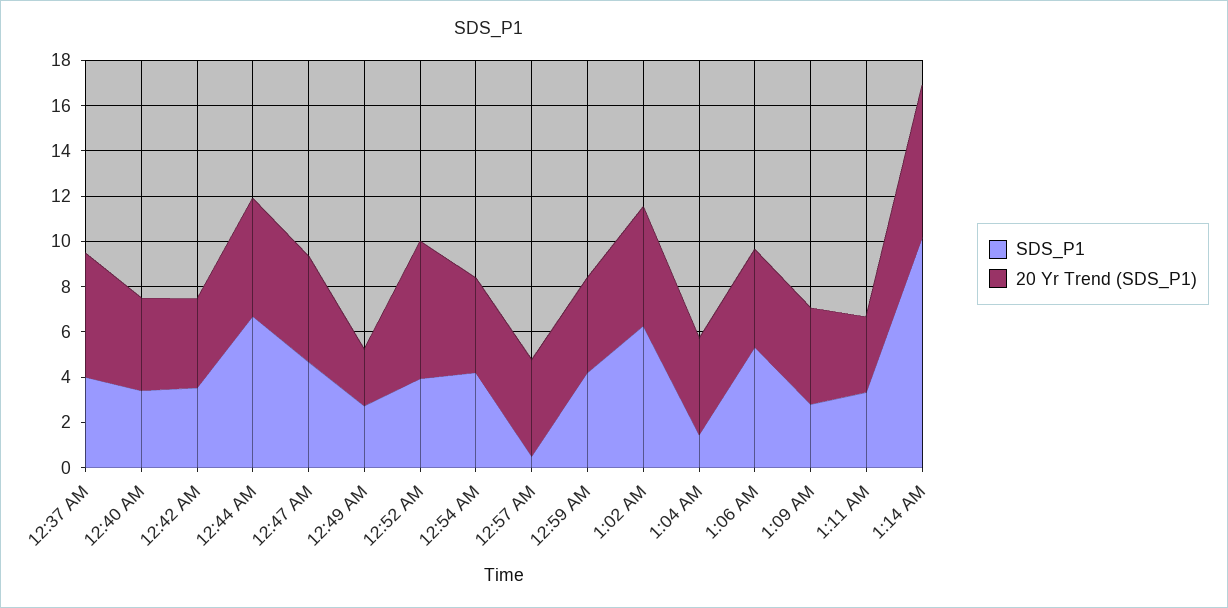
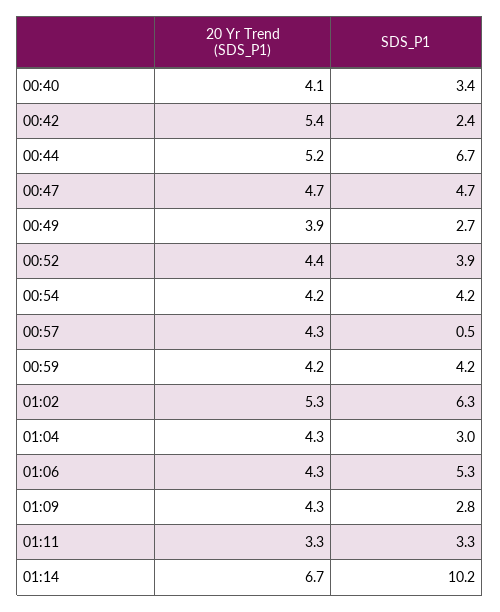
SDS_P1, 12:37 AM: 4 -> none
20 Yr Trend (SDS_P1), 12:37 AM: 5.5 -> none
SDS_P1, 12:42 AM: 3.5 -> 2.4
20 Yr Trend (SDS_P1), 12:42 AM: 4 -> 5.4
20 Yr Trend (SDS_P1), 12:49 AM: 2.5 -> 3.9
20 Yr Trend (SDS_P1), 12:52 AM: 6 -> 4.4
SDS_P1, 1:04 AM: 1.5 -> 3

